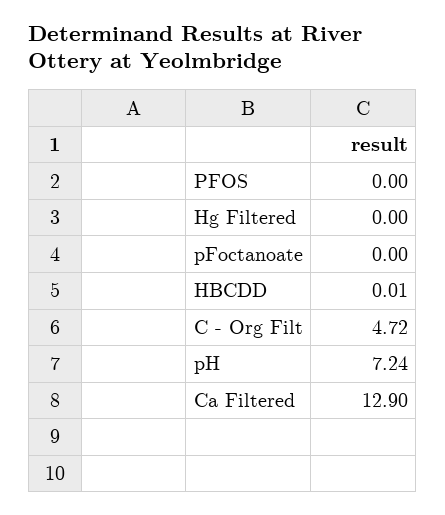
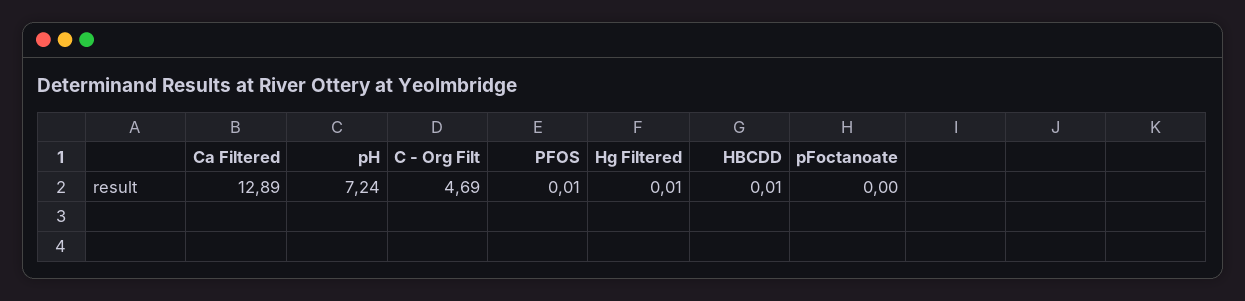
PFOS: 0 -> 0.01
Hg Filtered: 0 -> 0.01
C - Org Filt: 4.72 -> 4.69
Ca Filtered: 12.9 -> 12.89

